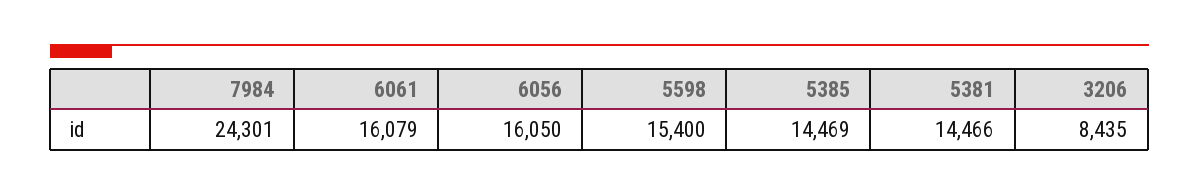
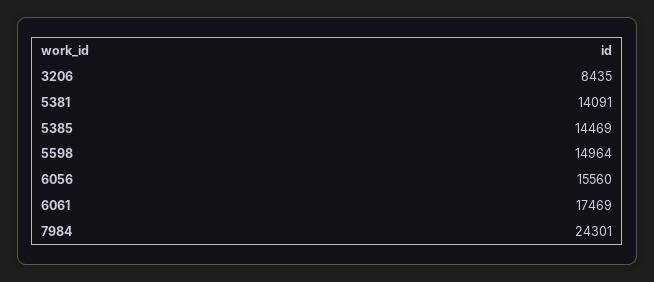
6061: 16079 -> 17469
6056: 16050 -> 15560
5598: 15400 -> 14964
5381: 14466 -> 14091

